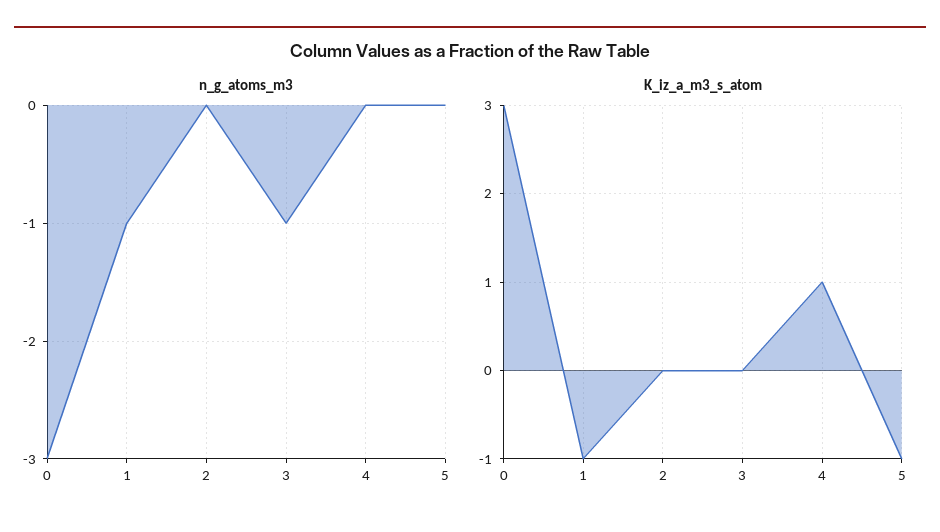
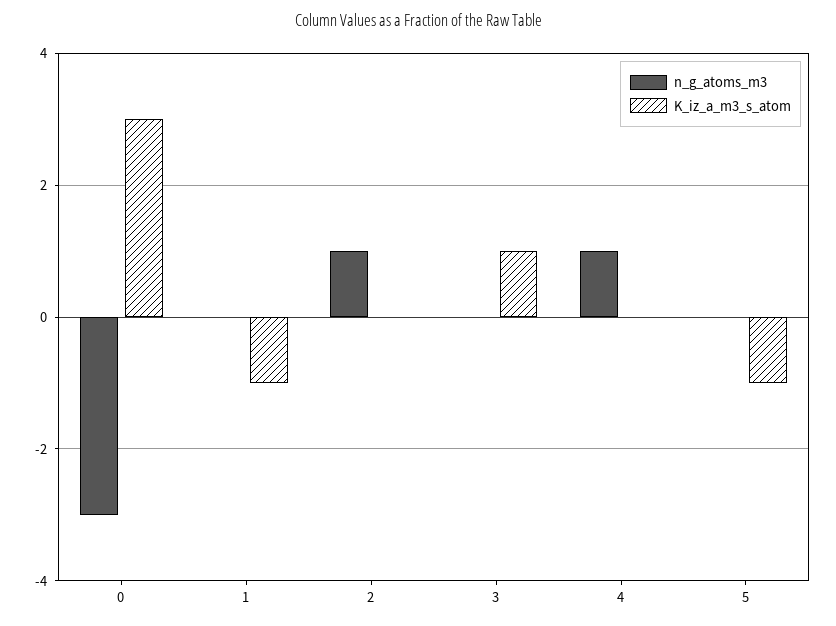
n_g_atoms_m3, 1: -1 -> 0
n_g_atoms_m3, 2: 0 -> 1
n_g_atoms_m3, 3: -1 -> 0
n_g_atoms_m3, 4: 0 -> 1
K_iz_a_m3_s_atom, 3: 0 -> 1
K_iz_a_m3_s_atom, 4: 1 -> 0

